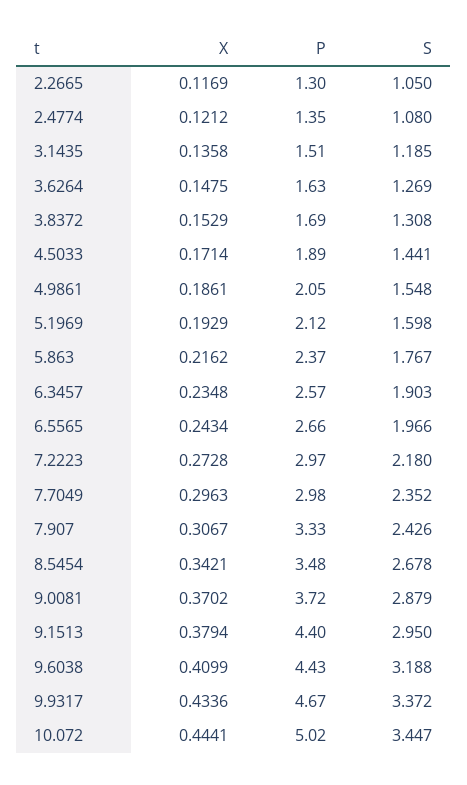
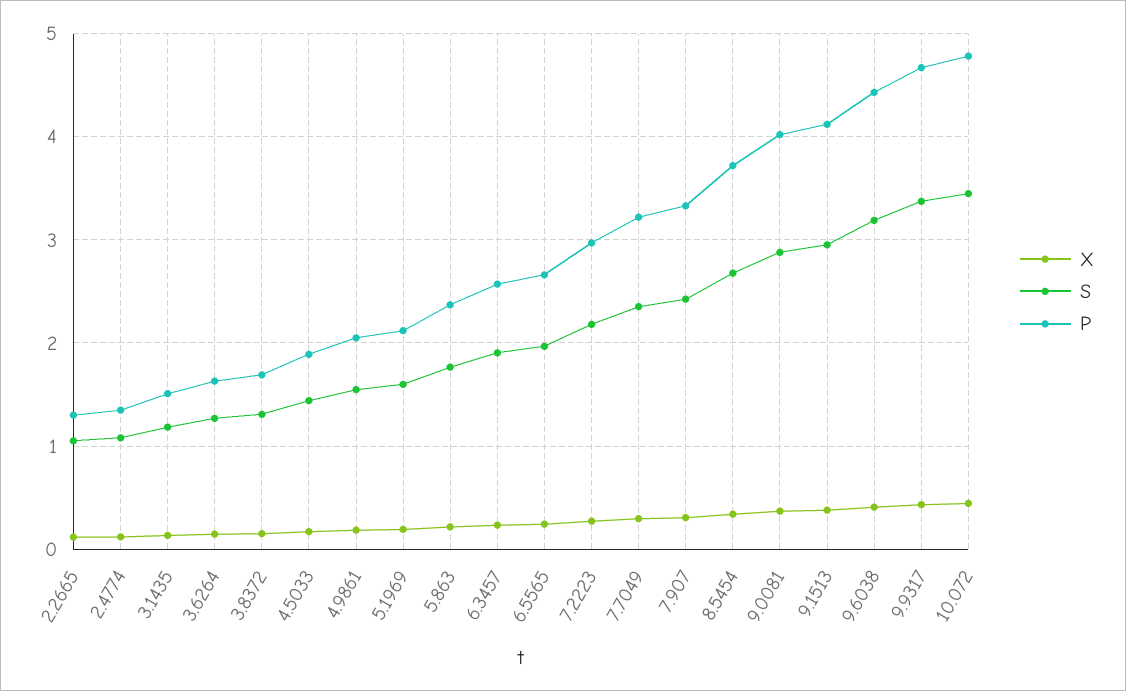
P, 7.7049: 2.98 -> 3.2
P, 8.5454: 3.48 -> 3.7
P, 9.0081: 3.72 -> 4
P, 9.1513: 4.4 -> 4.1
P, 10.072: 5.02 -> 4.8

